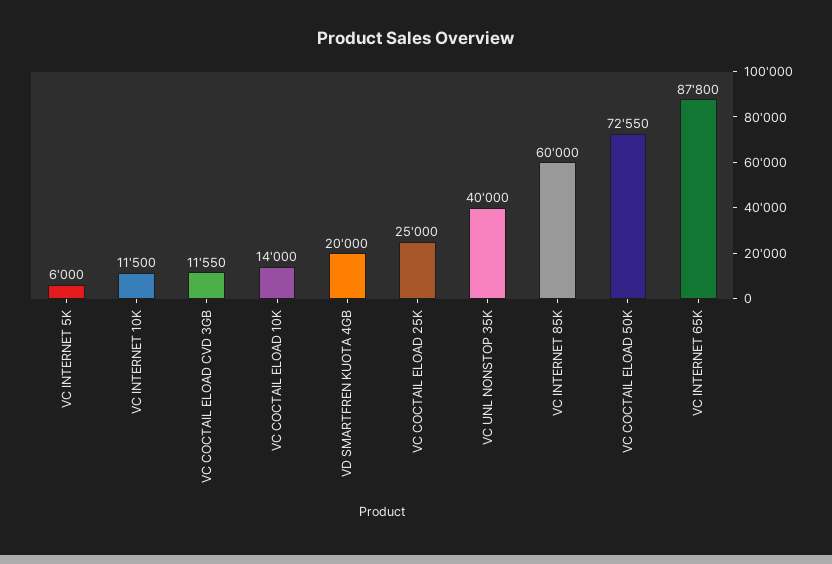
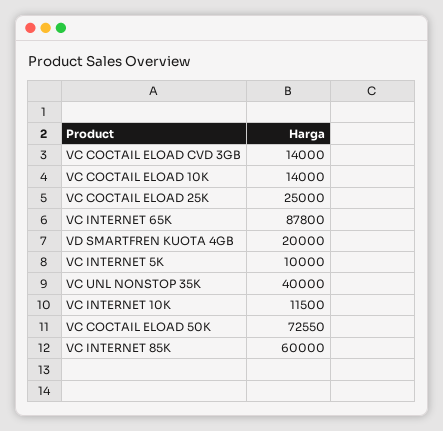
VC INTERNET 5K: 6000 -> 10000
VC COCTAIL ELOAD CVD 3GB: 11550 -> 14000

